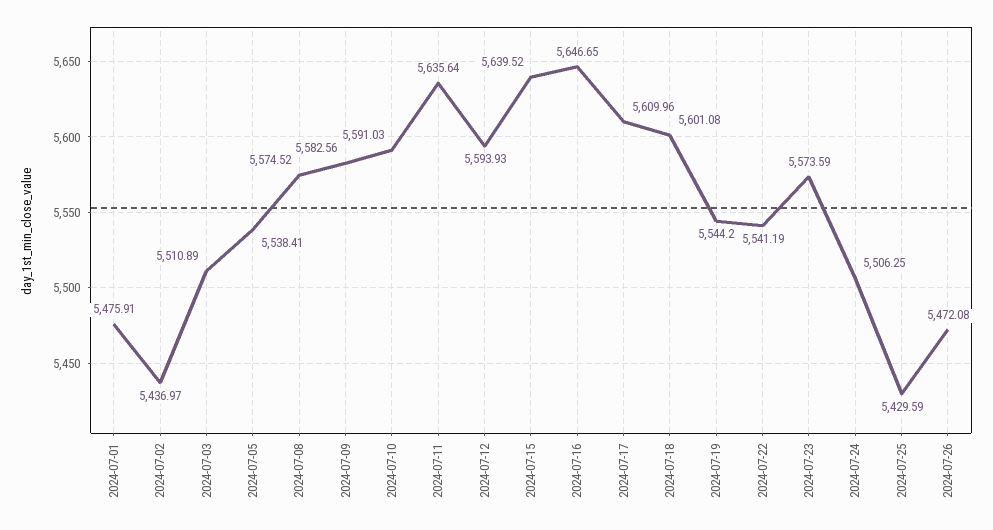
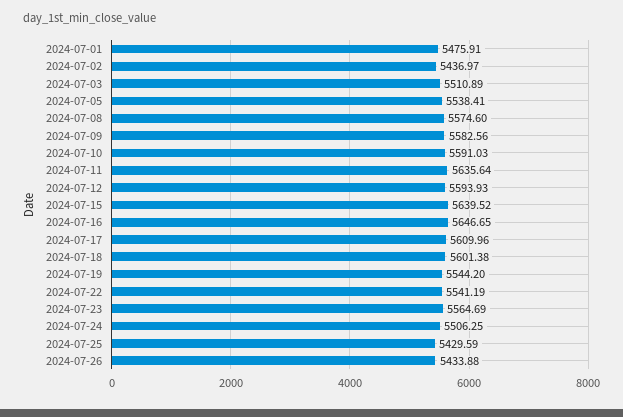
2024-07-08: 5574.52 -> 5574.6
2024-07-18: 5601.08 -> 5601.38
2024-07-23: 5573.59 -> 5564.69
2024-07-26: 5472.08 -> 5433.88

